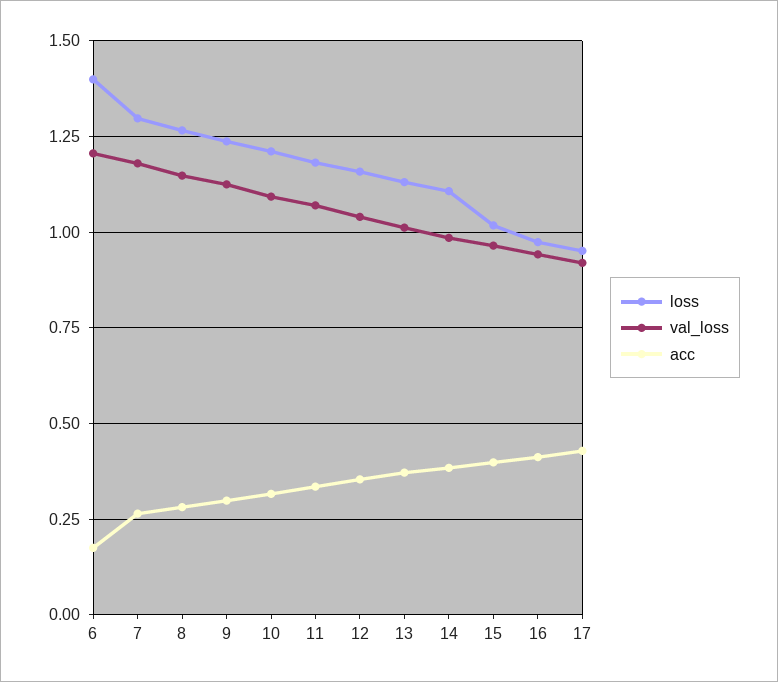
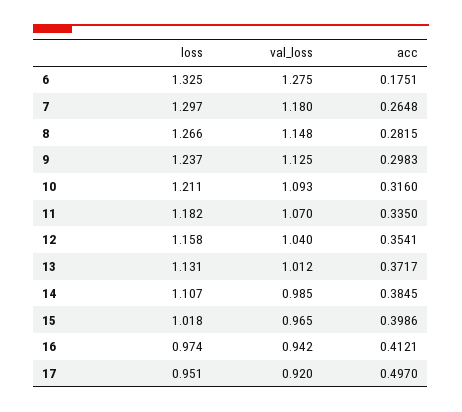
loss, 6: 1.4 -> 1.325
val_loss, 6: 1.2 -> 1.275
acc, 17: 0.425 -> 0.497

